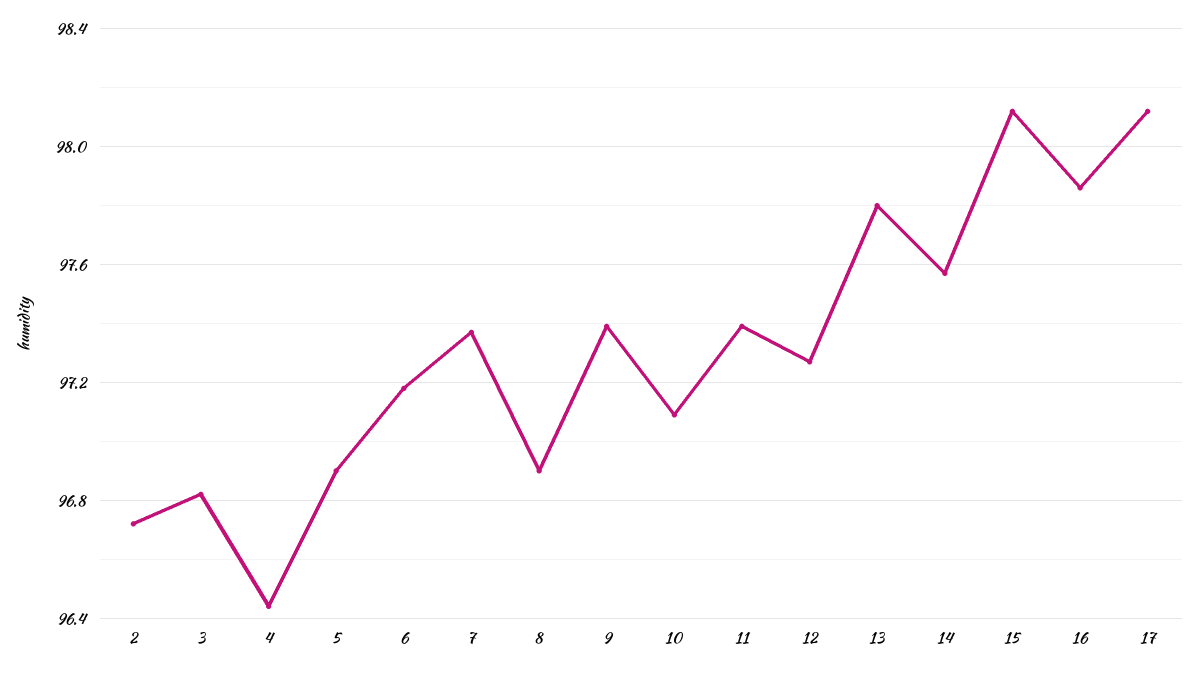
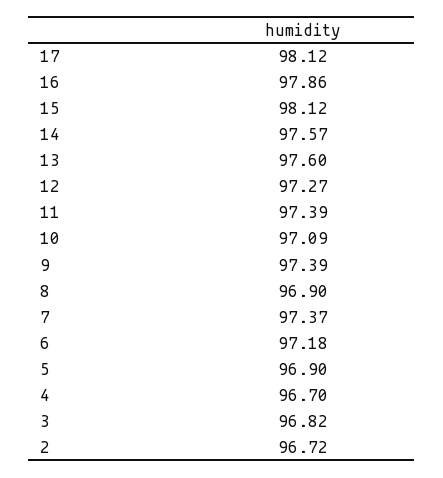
4: 96.45 -> 96.7
13: 97.8 -> 97.6

